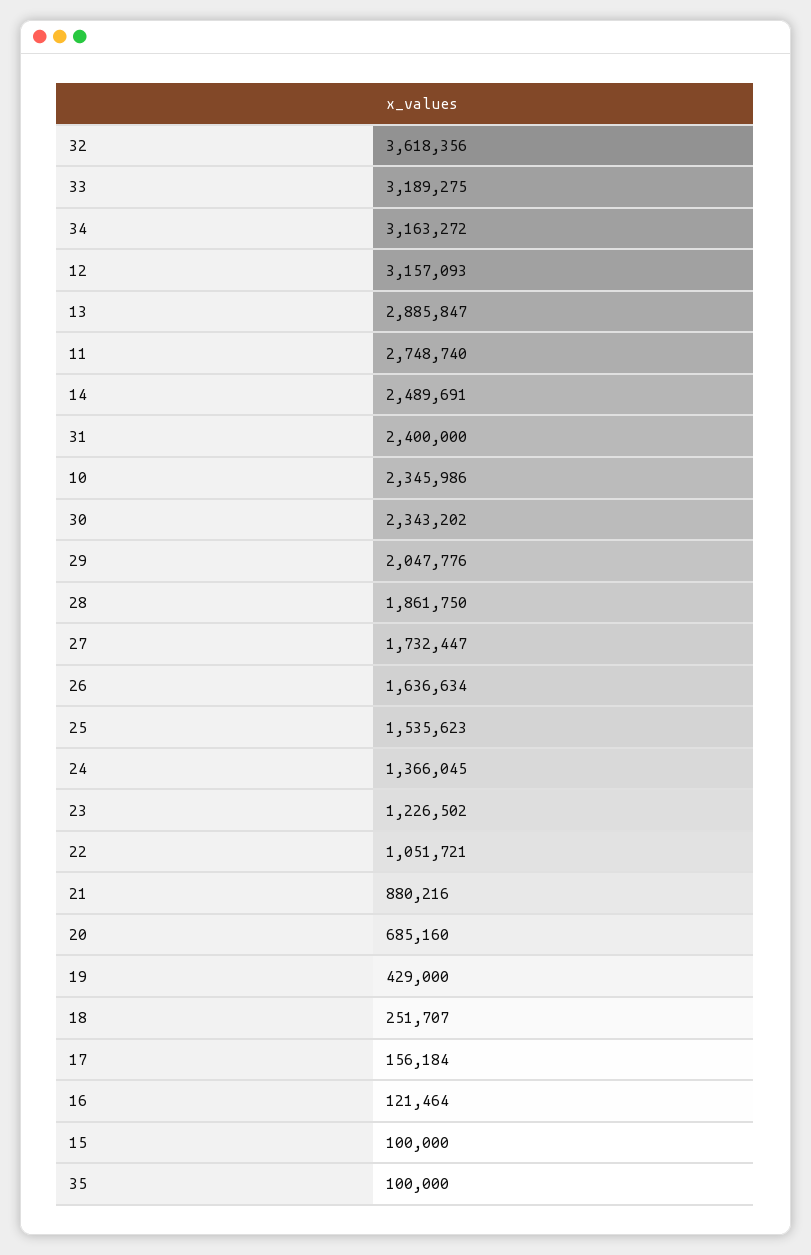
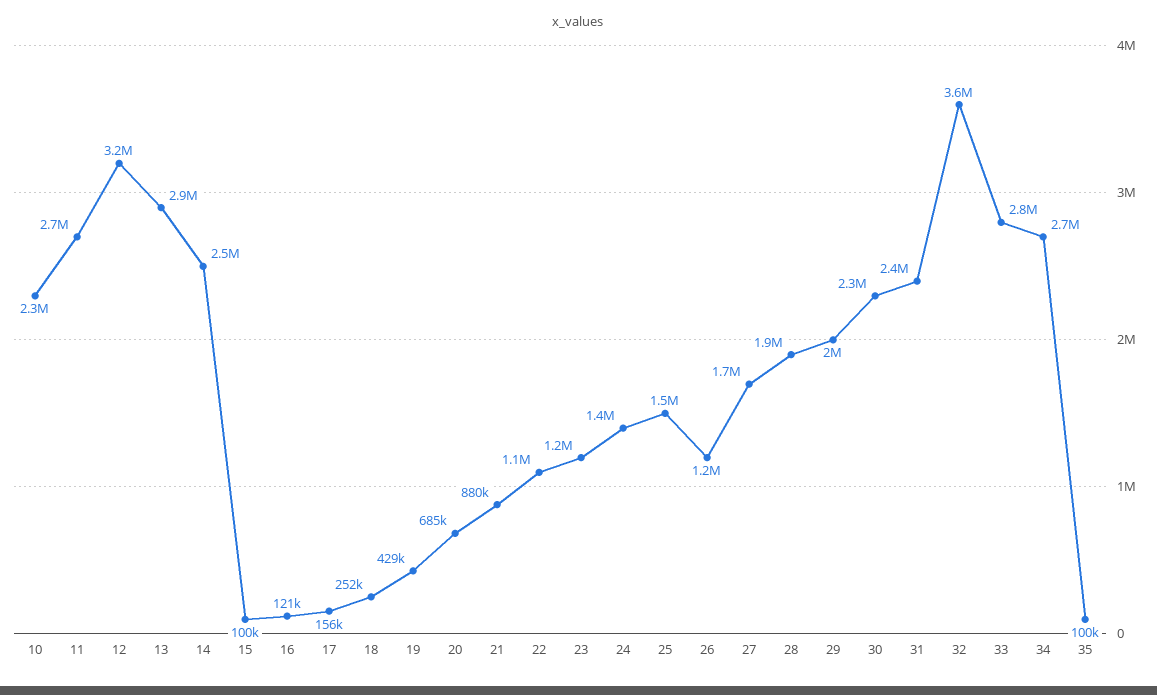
33: 3189275 -> 2800000
34: 3163272 -> 2700000
26: 1636634 -> 1200000

